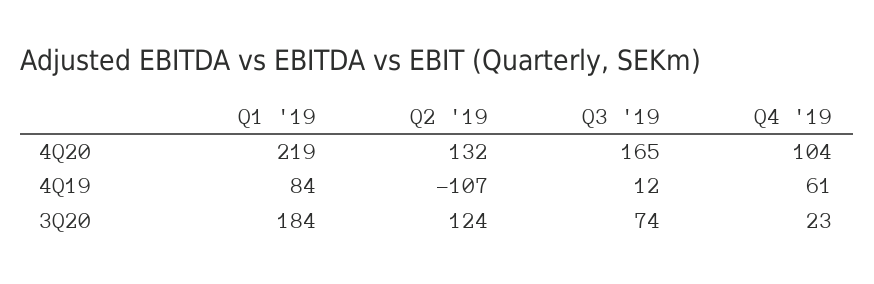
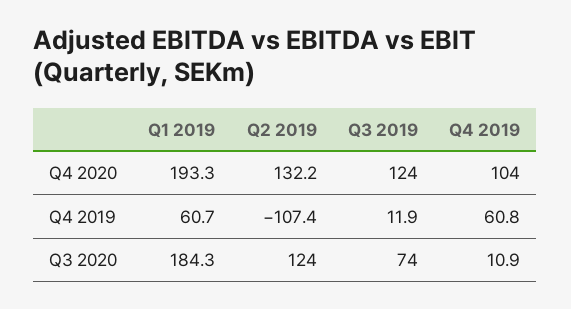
Q1 '19, 4Q20: 219 -> 193.3
Q3 '19, 4Q20: 165 -> 124
Q1 '19, 4Q19: 84 -> 60.7
Q4 '19, 3Q20: 23 -> 10.9

